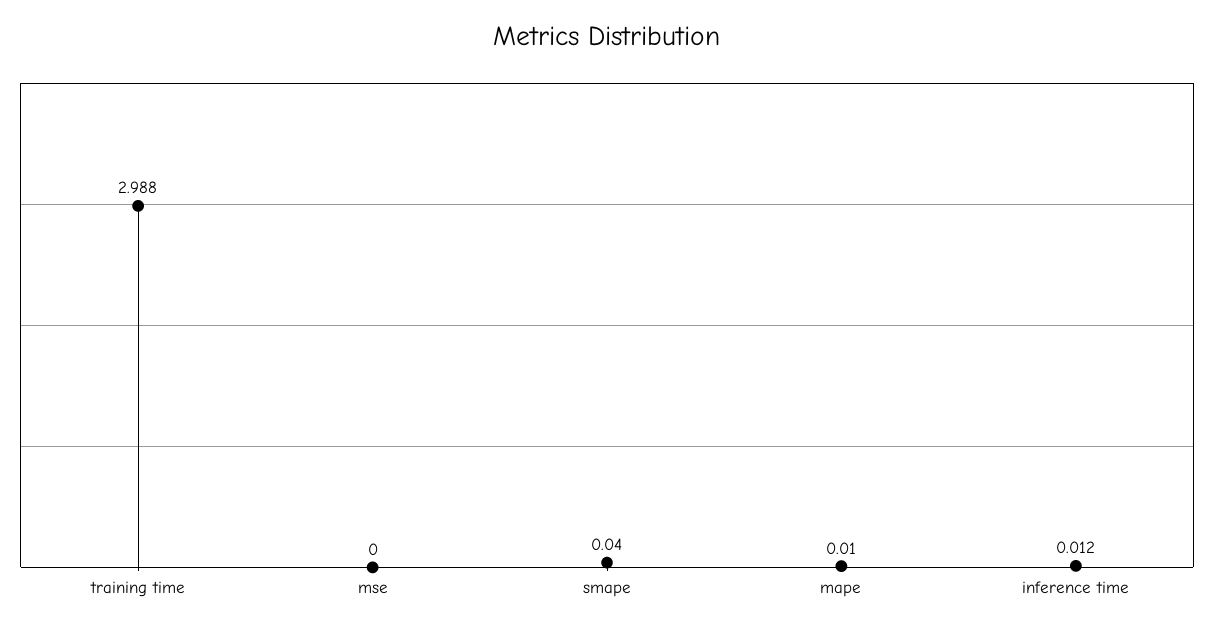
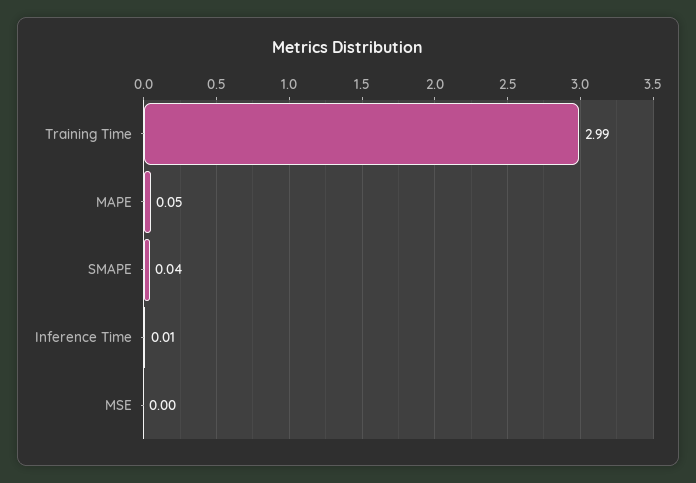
mape: 0.01 -> 0.05

